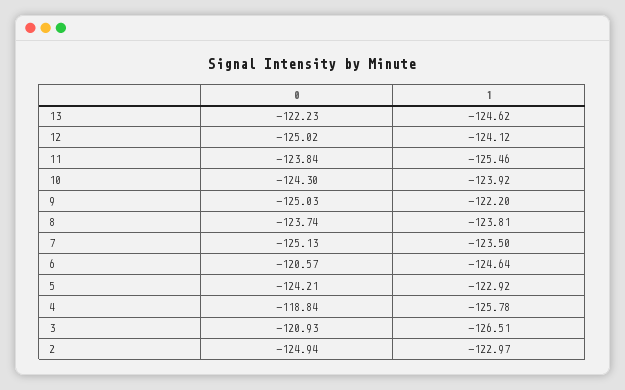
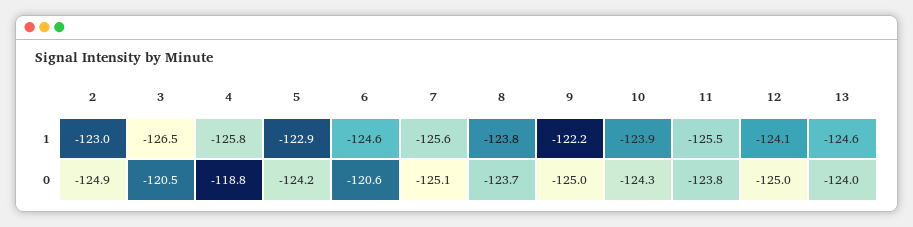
0, 13: -122.23 -> -124
1, 7: -123.5 -> -125.6
0, 3: -120.93 -> -120.5

